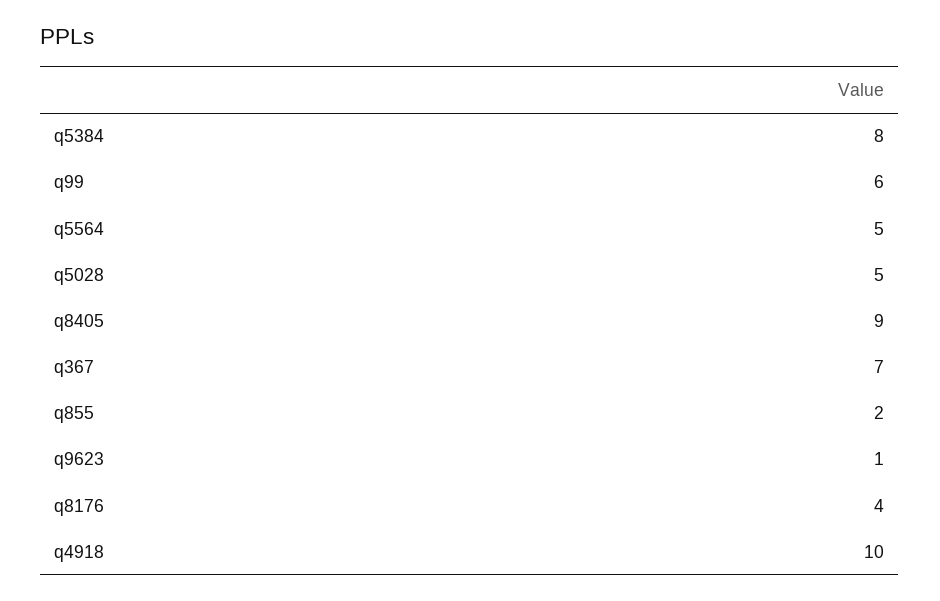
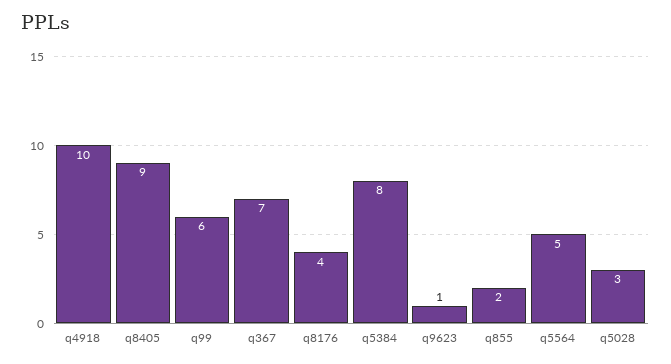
q5028: 5 -> 3

